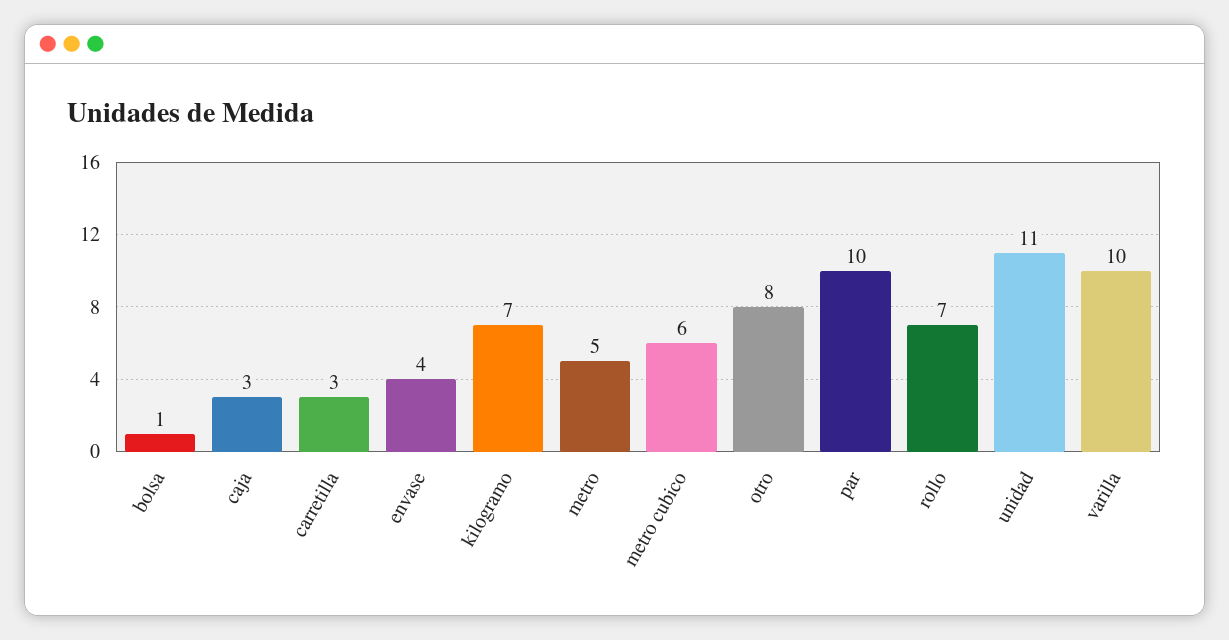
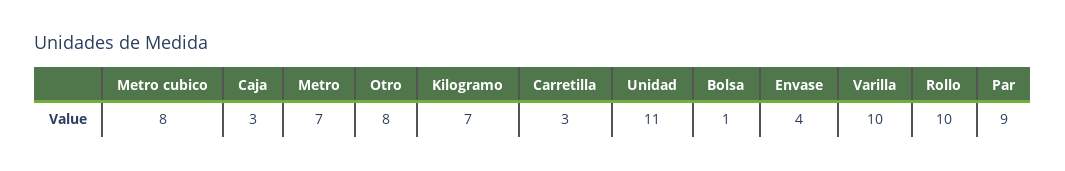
metro: 5 -> 7
metro cubico: 6 -> 8
par: 10 -> 9
rollo: 7 -> 10

